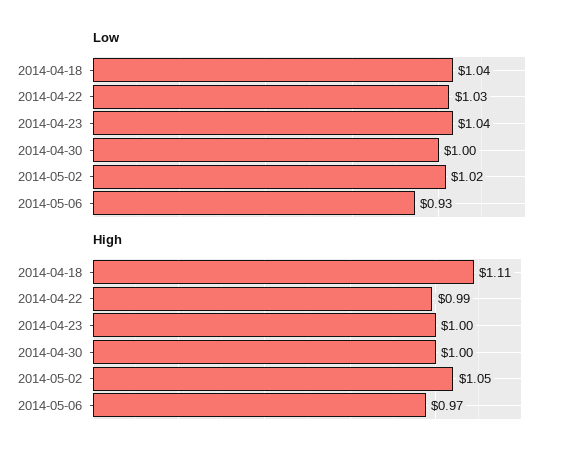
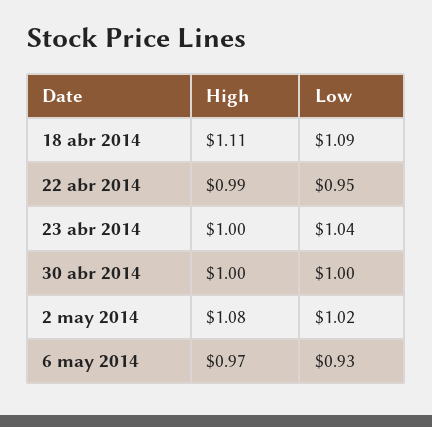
Low, 2014-04-18: 1.04 -> 1.09
Low, 2014-04-22: 1.03 -> 0.95
High, 2014-05-02: 1.05 -> 1.08

